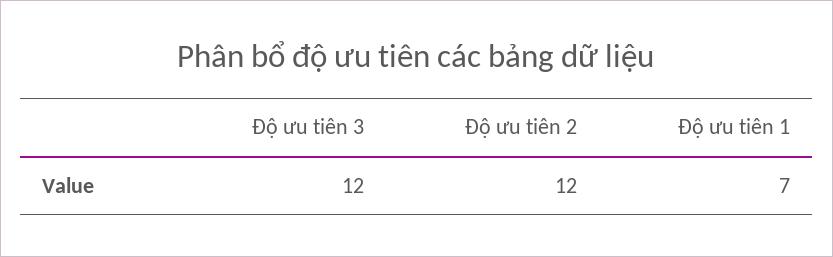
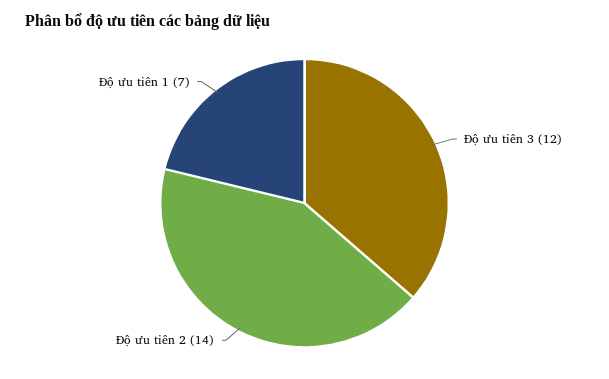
Độ ưu tiên 2: 12 -> 14

